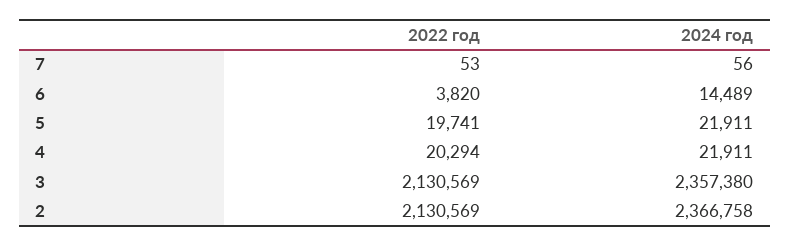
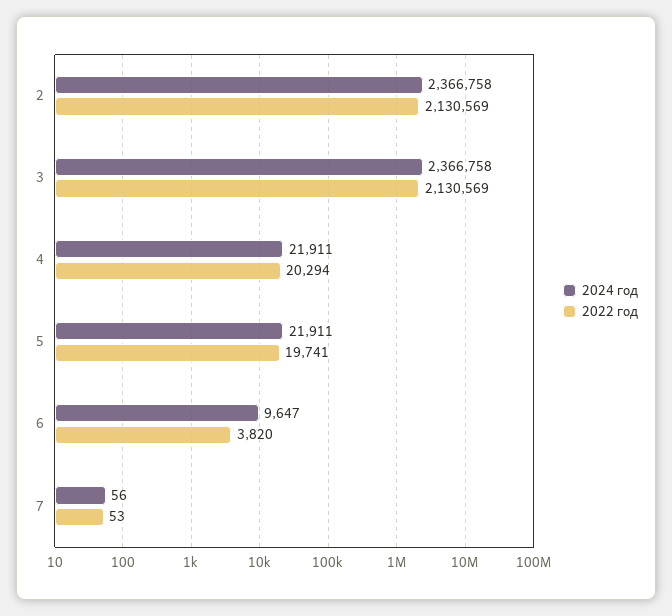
2024 год, 6: 14489 -> 9647
2024 год, 3: 2357380 -> 2366758

